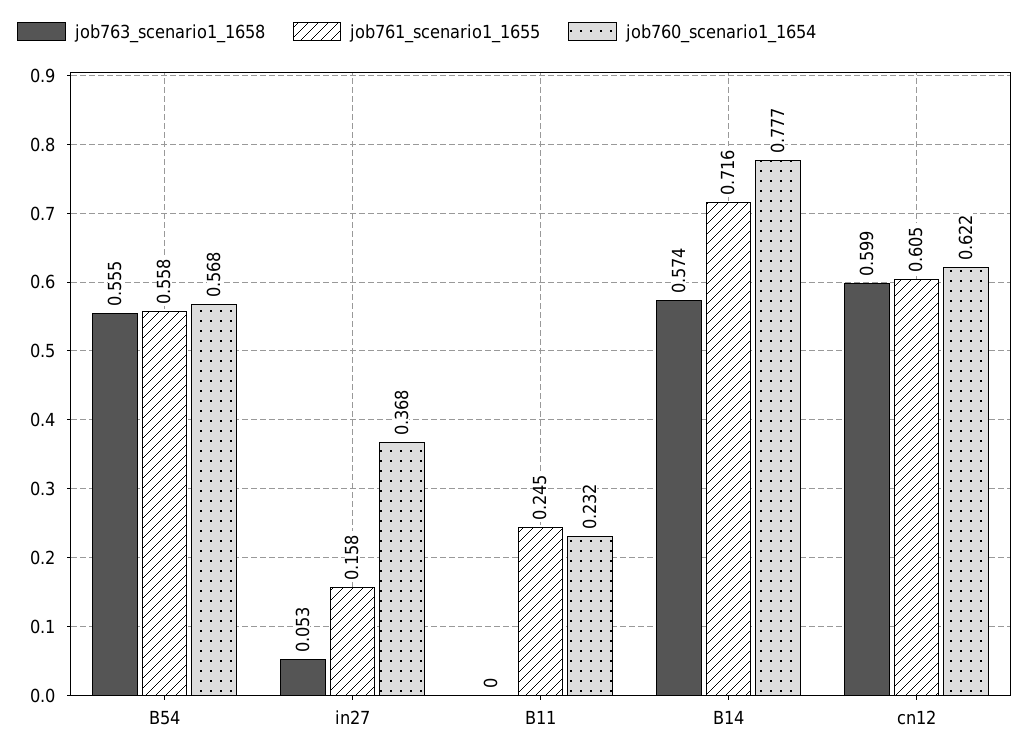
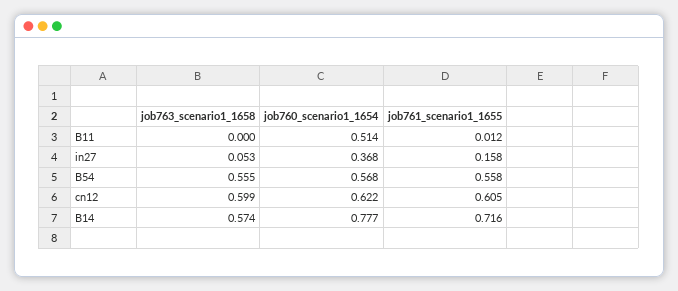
job761_scenario1_1655, B11: 0.245 -> 0.012
job760_scenario1_1654, B11: 0.232 -> 0.514

